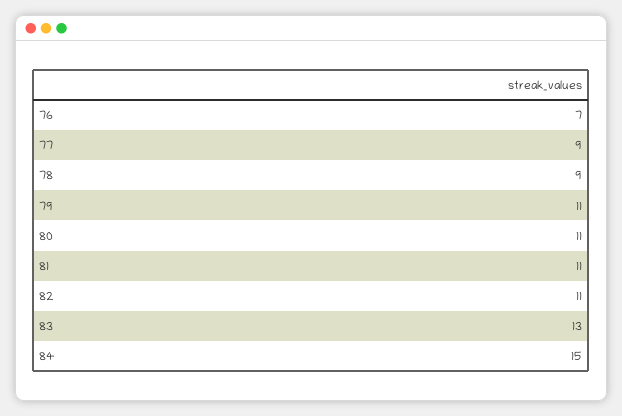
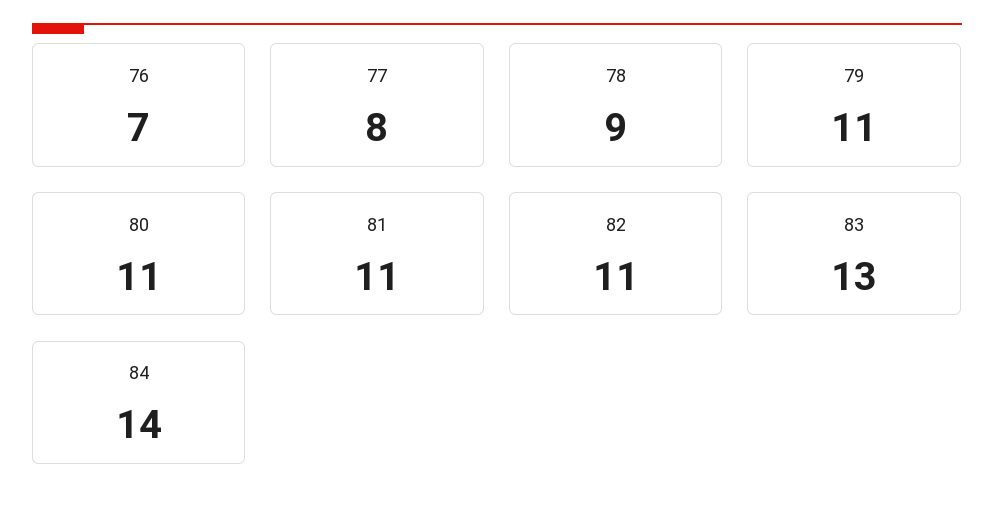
77: 9 -> 8
84: 15 -> 14

